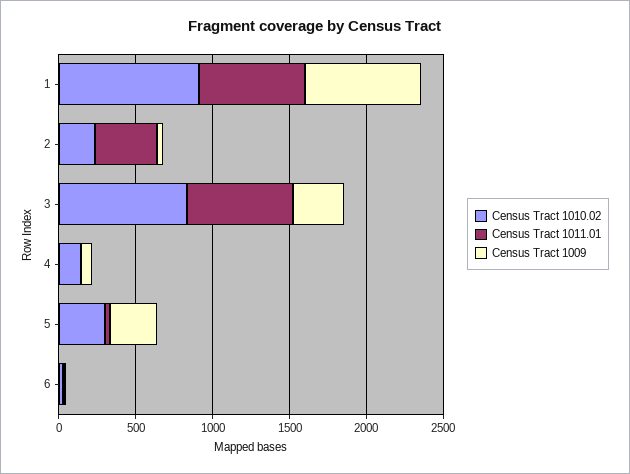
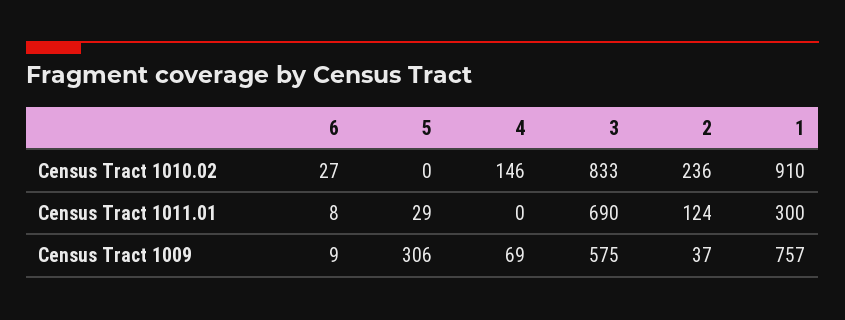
Census Tract 1011.01, 1: 700 -> 300
Census Tract 1011.01, 2: 400 -> 124
Census Tract 1009, 3: 300 -> 575
Census Tract 1010.02, 5: 300 -> 0

